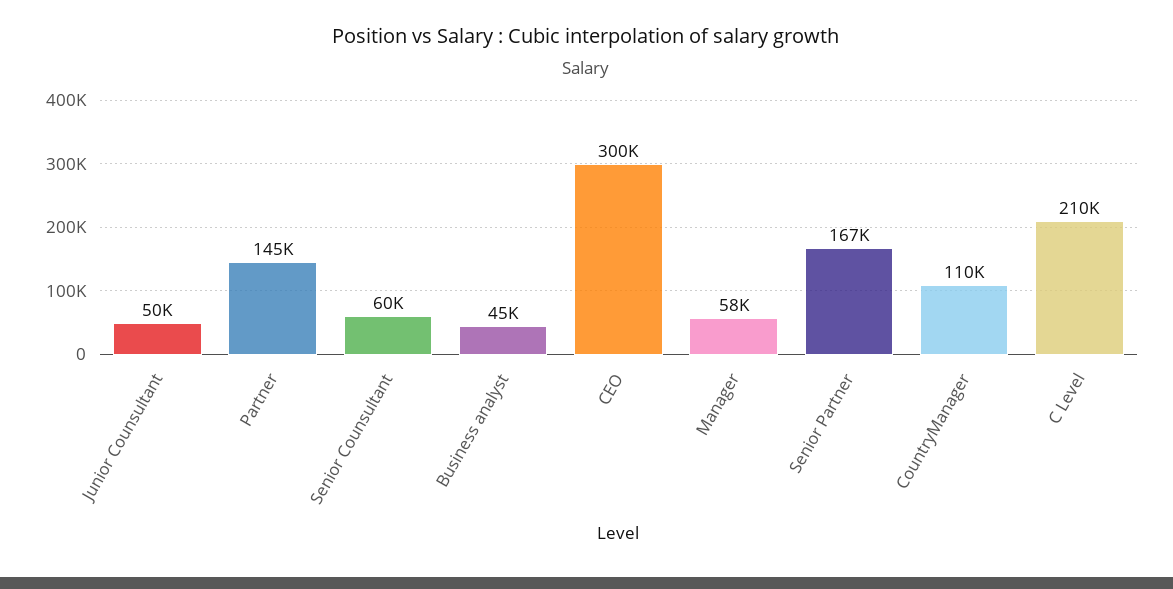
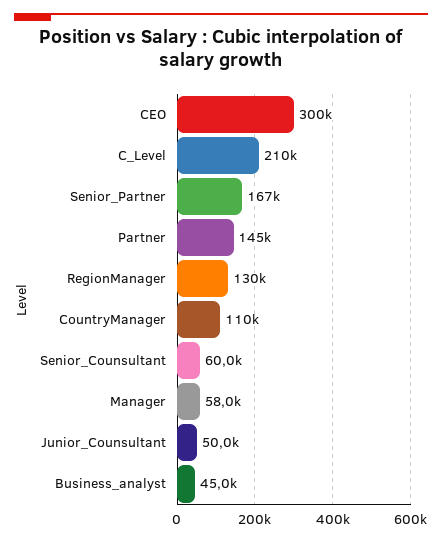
RegionManager: none -> 130000

